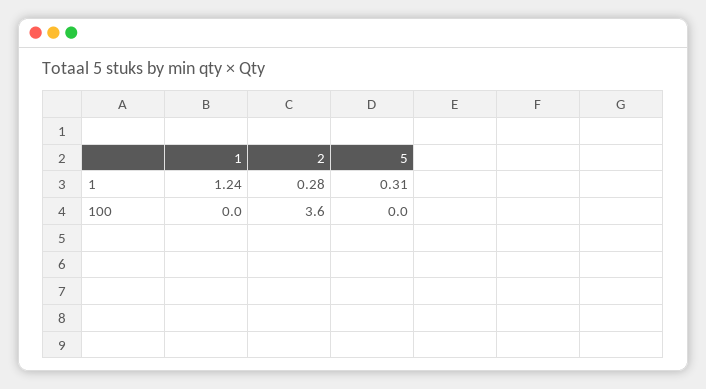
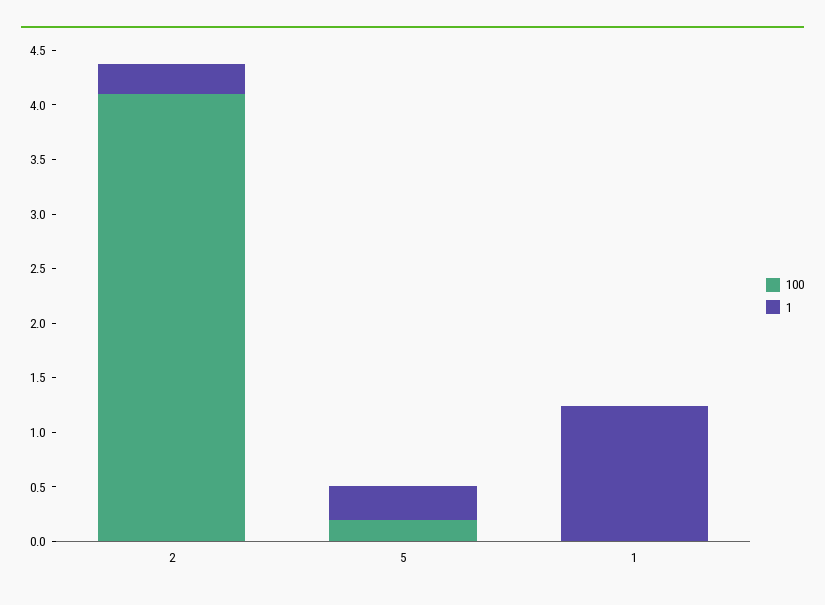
100, 2: 3.6 -> 4.1
100, 5: 0 -> 0.2

